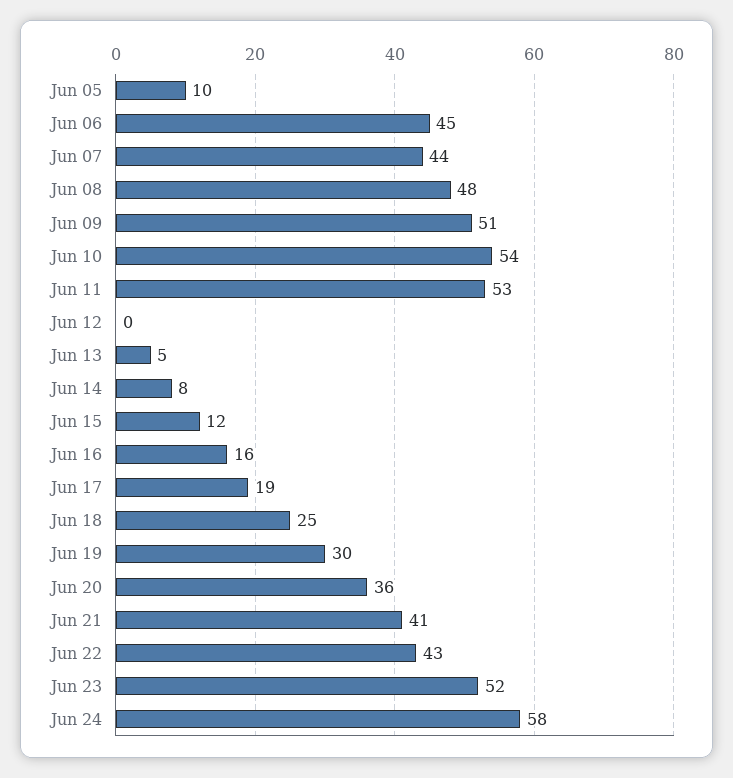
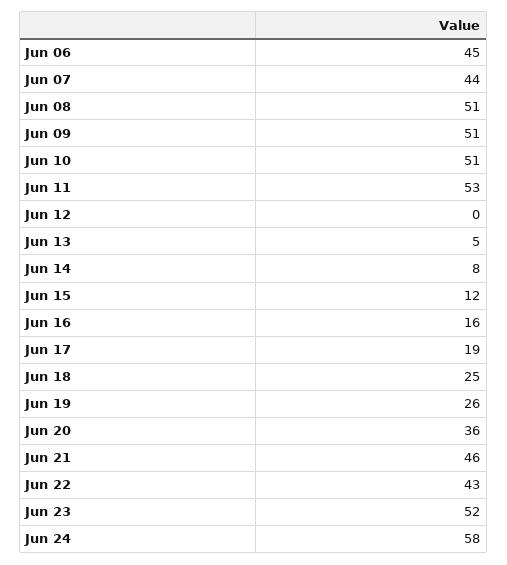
Jun 05: 10 -> none
Jun 08: 48 -> 51
Jun 10: 54 -> 51
Jun 19: 30 -> 26
Jun 21: 41 -> 46

